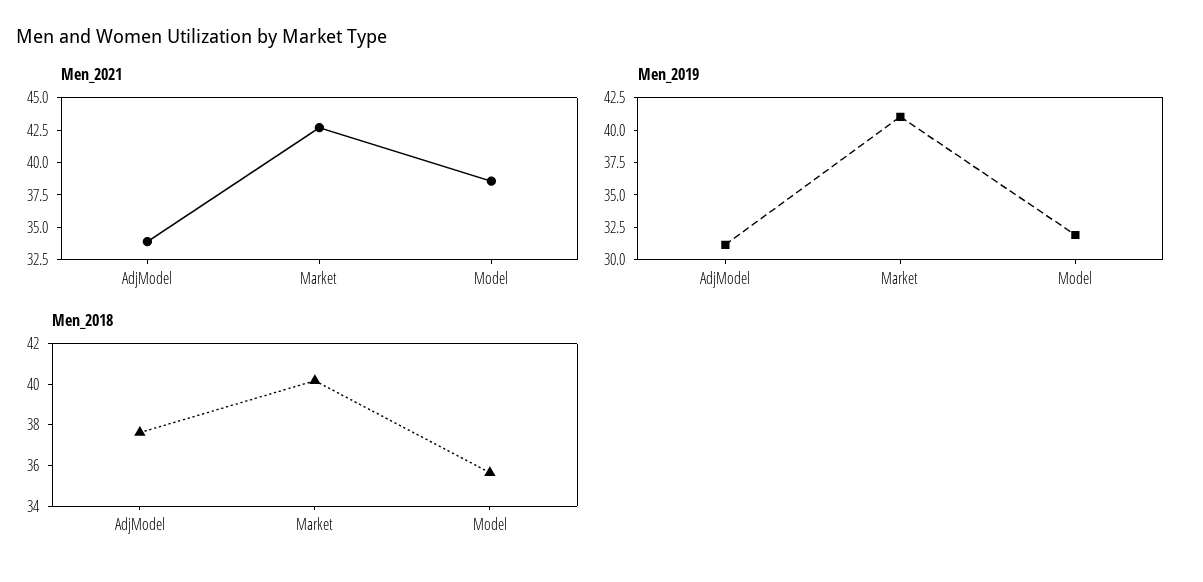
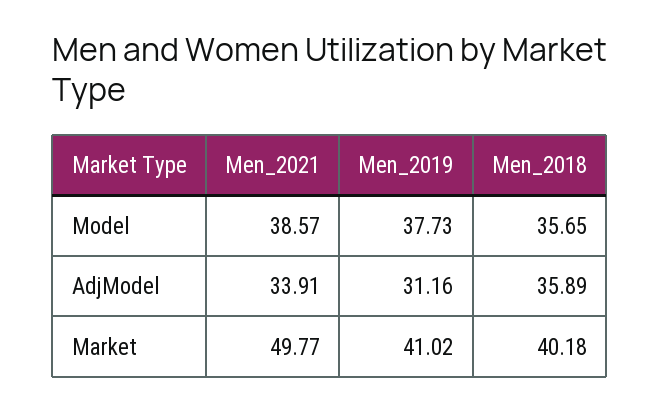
Men_2021, Market: 42.5 -> 49.77
Men_2019, Model: 32.5 -> 37.73
Men_2018, AdjModel: 37.5 -> 35.89

